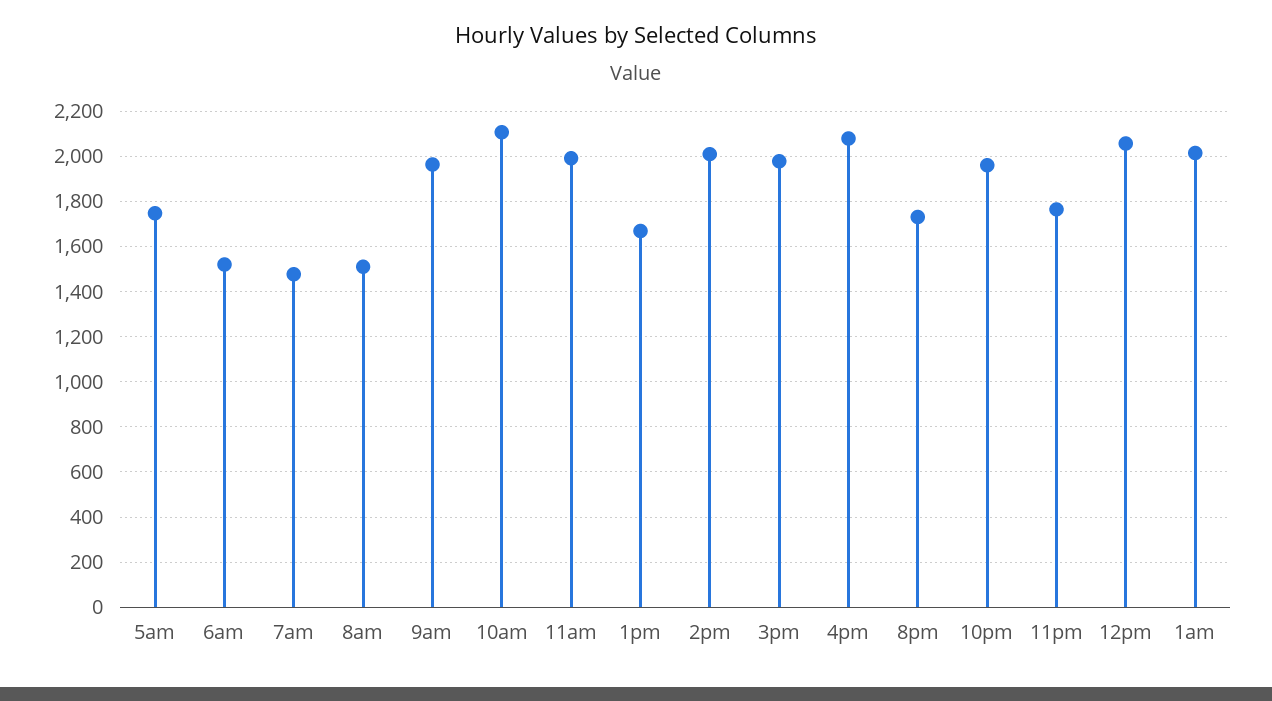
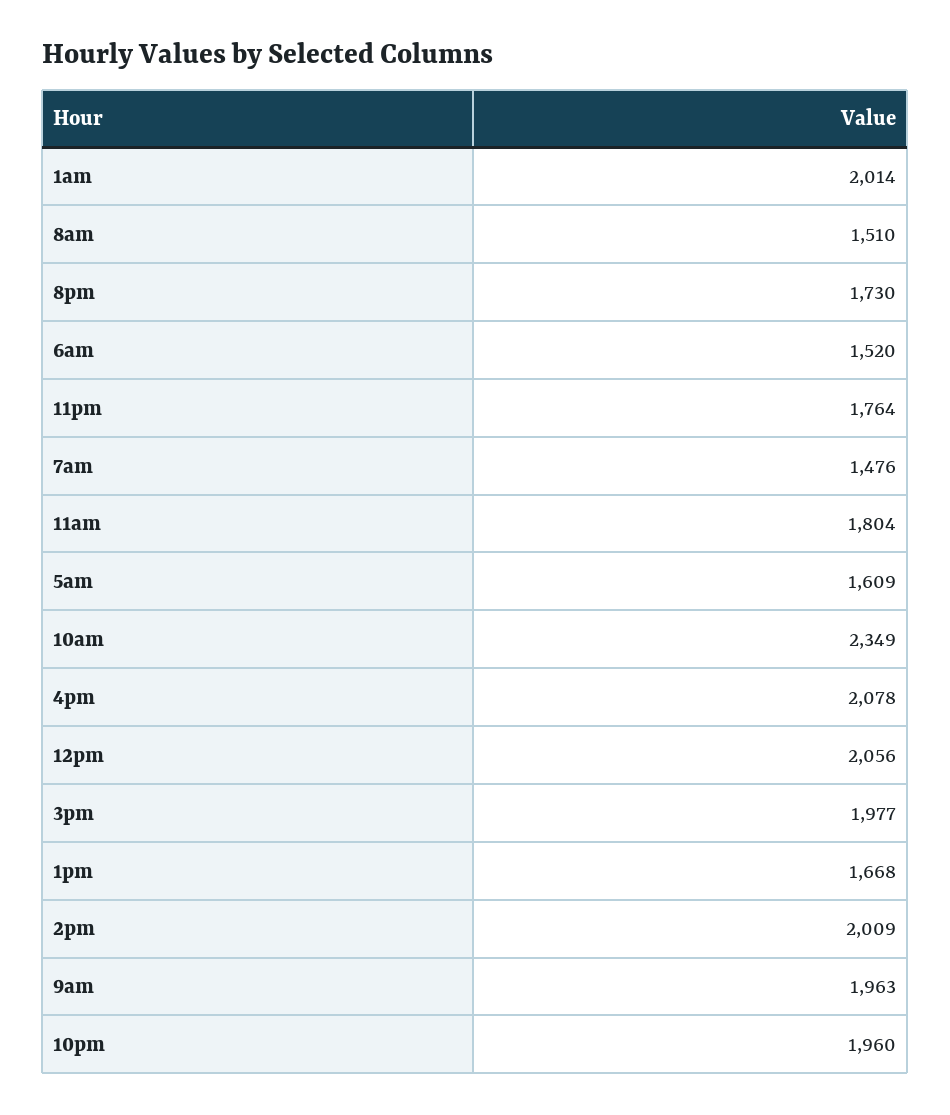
5am: 1750 -> 1609
10am: 2100 -> 2349
11am: 2000 -> 1804

